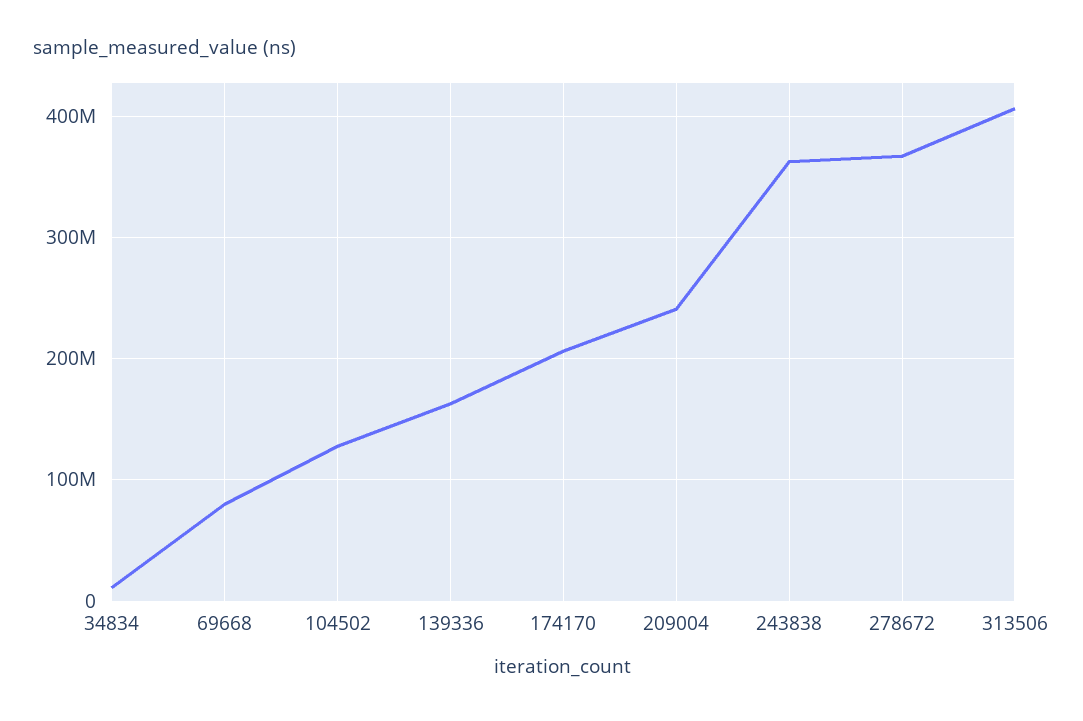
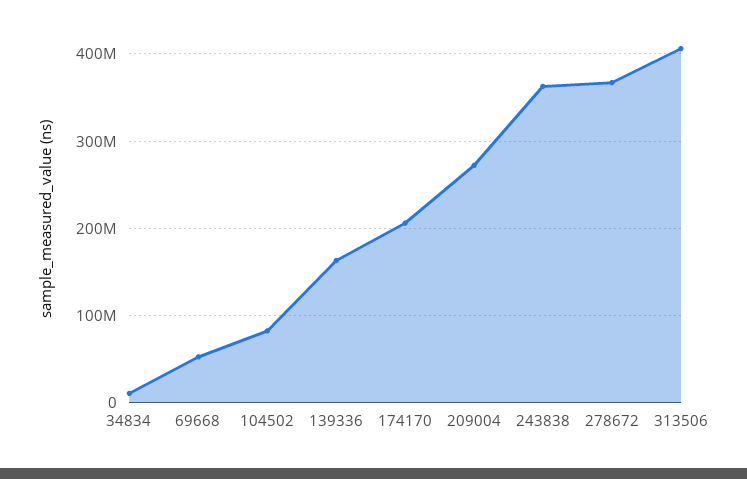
69668: 80000000 -> 50000000
104502: 130000000 -> 80000000
209004: 240000000 -> 270000000

